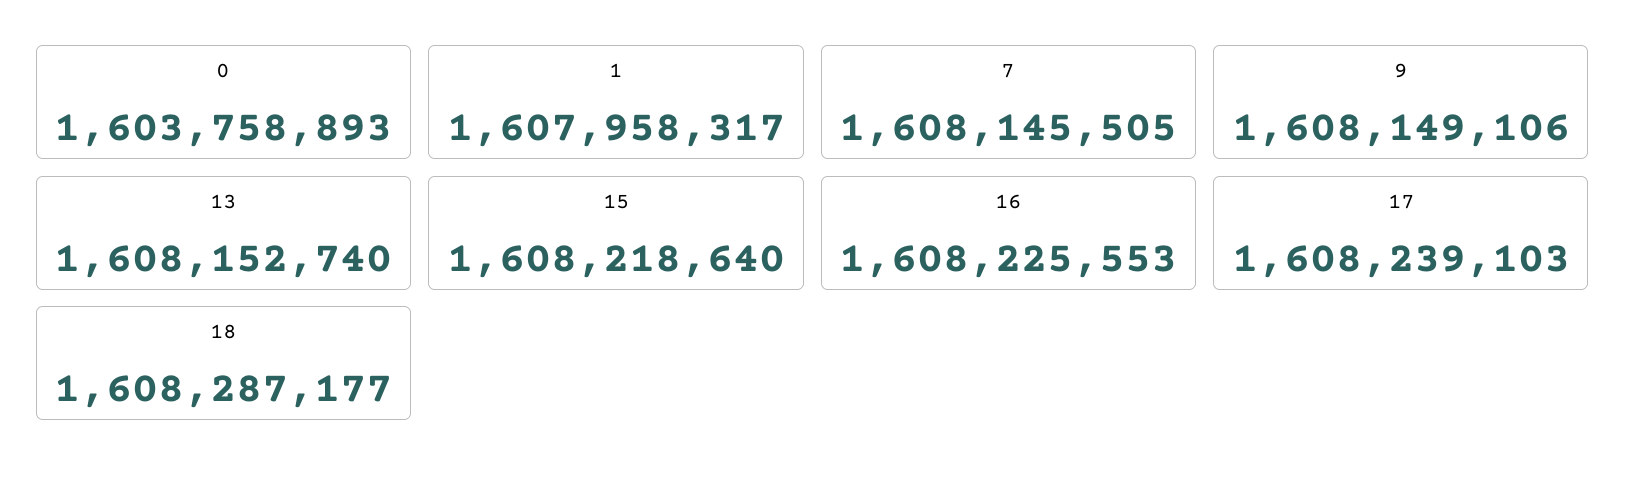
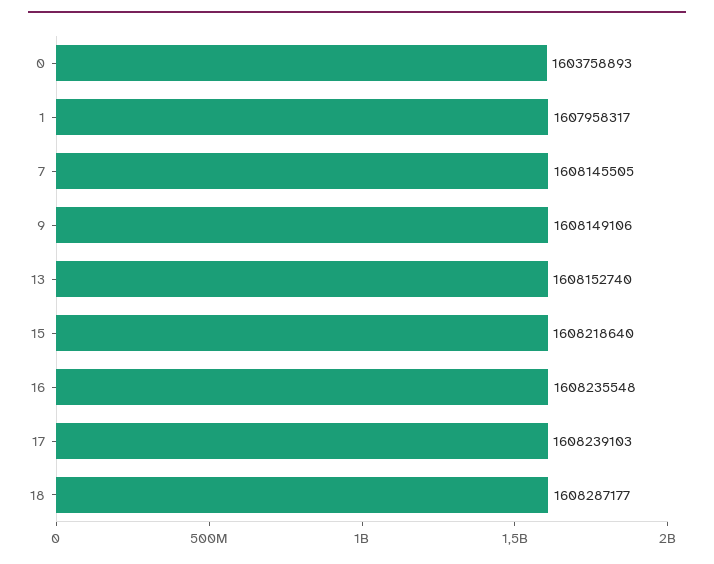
16: 1608225553 -> 1608235548

